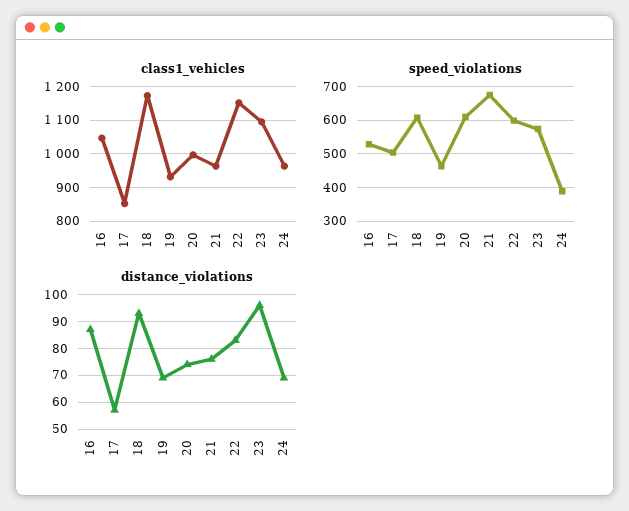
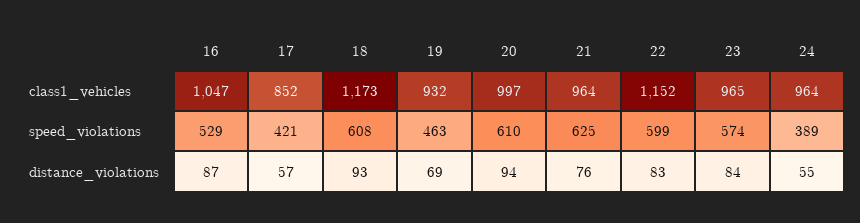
class1_vehicles, 23: 1100 -> 965
speed_violations, 17: 500 -> 421
speed_violations, 21: 680 -> 625
distance_violations, 20: 75 -> 94
distance_violations, 23: 95 -> 84
distance_violations, 24: 70 -> 55

